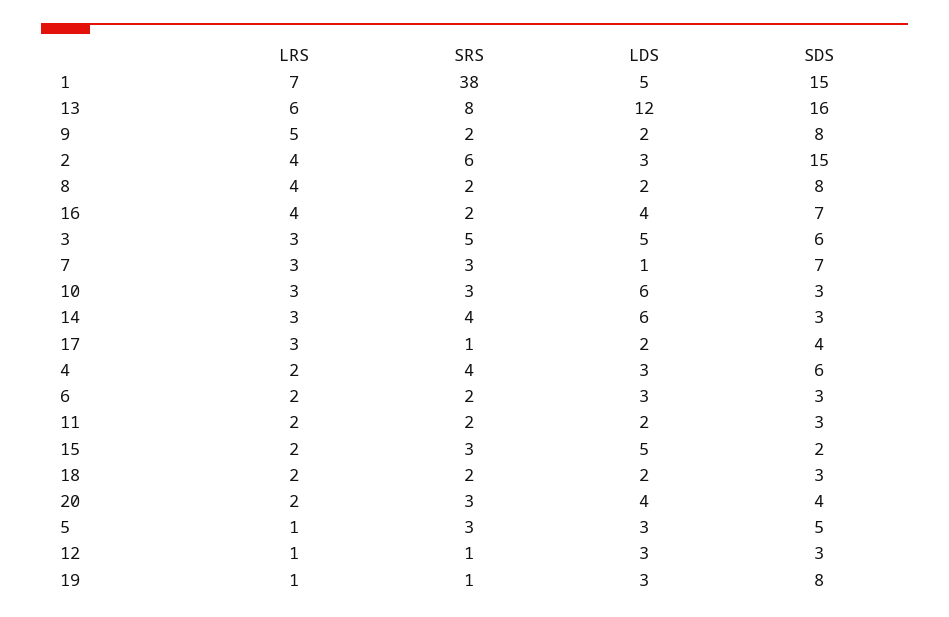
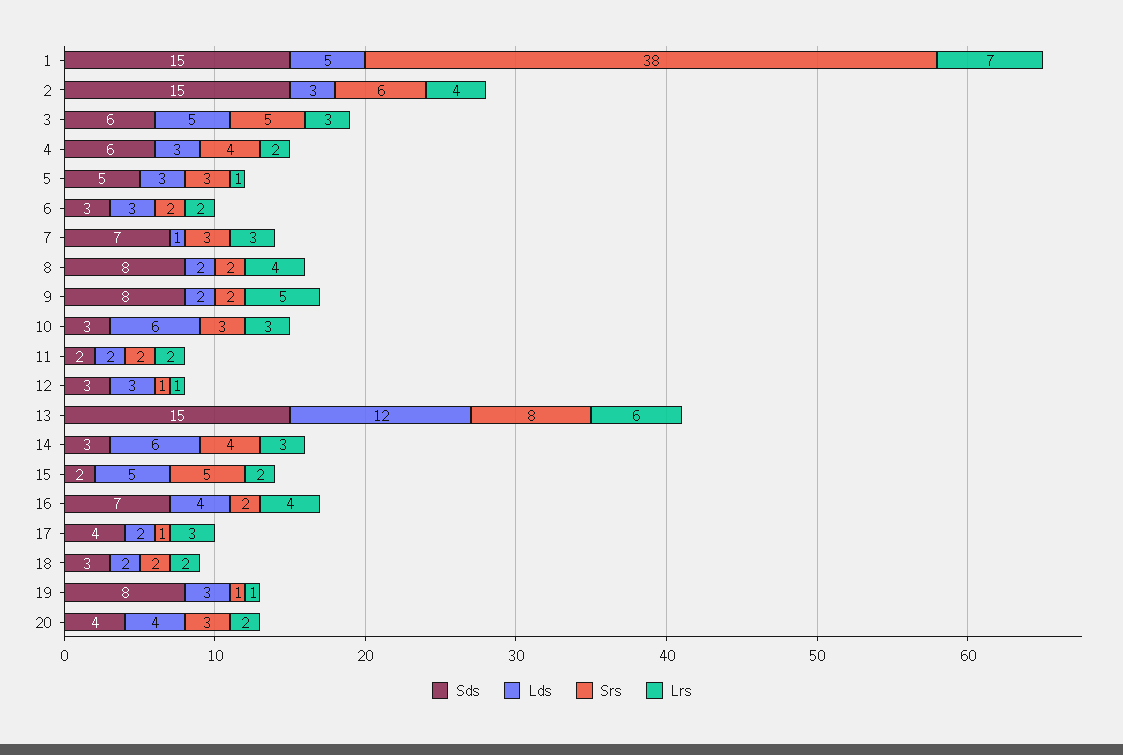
SDS, 13: 16 -> 15
SDS, 11: 3 -> 2
SRS, 15: 3 -> 5

